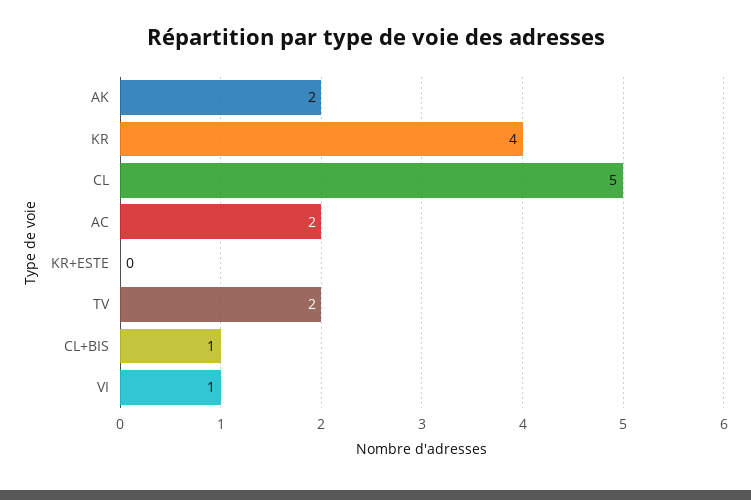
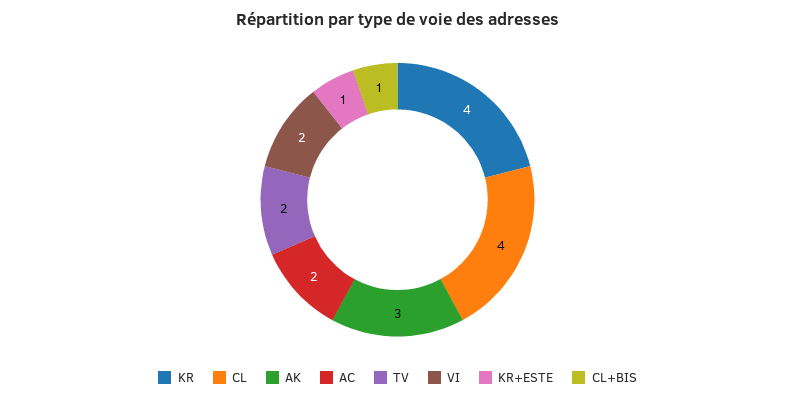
AK: 2 -> 3
CL: 5 -> 4
KR+ESTE: 0 -> 1
VI: 1 -> 2

